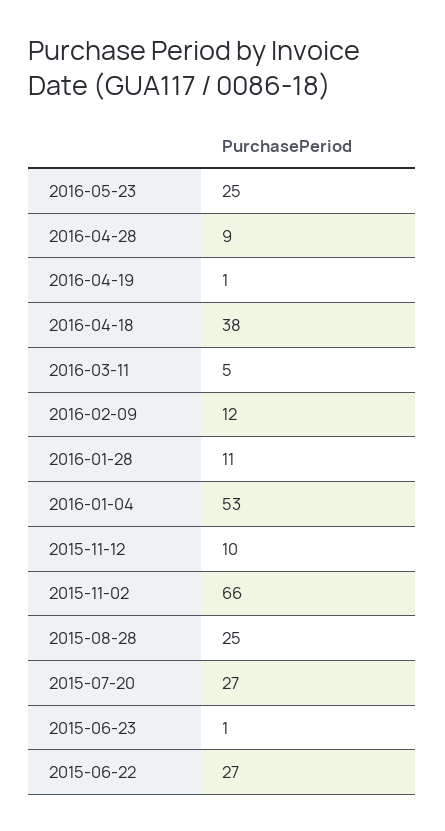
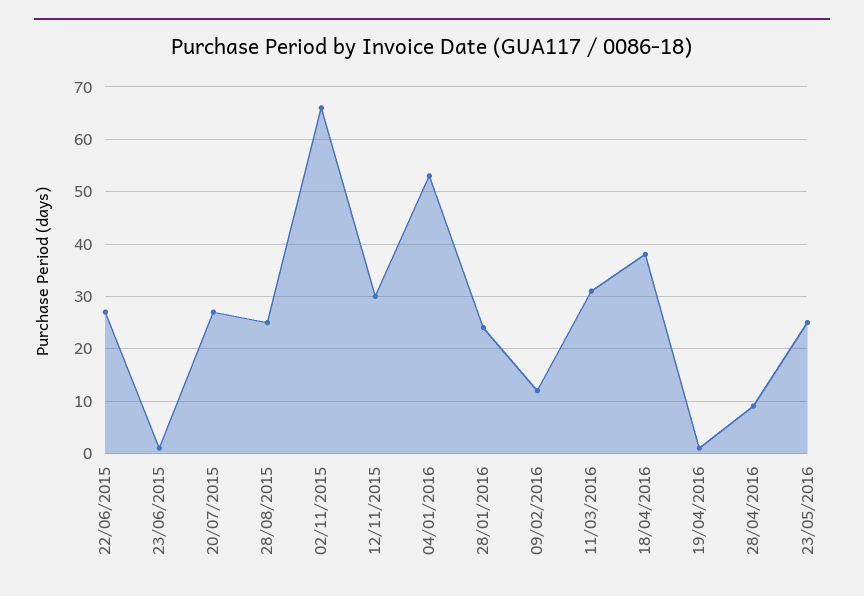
2016-03-11: 5 -> 30
2016-01-28: 11 -> 25
2015-11-12: 10 -> 30

